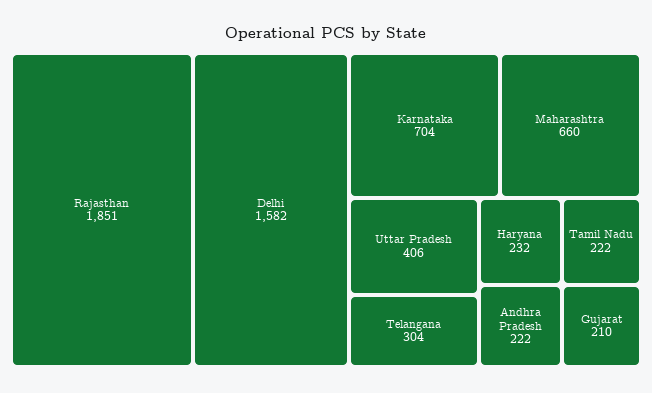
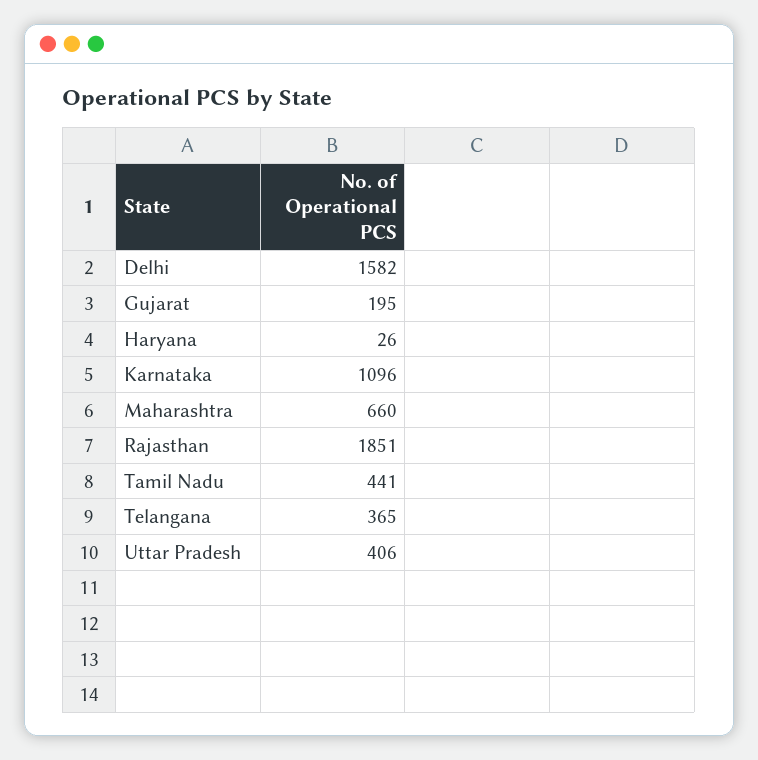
Karnataka: 704 -> 1096
Telangana: 304 -> 365
Haryana: 232 -> 26
Tamil Nadu: 222 -> 441
Andhra Pradesh: 222 -> none
Gujarat: 210 -> 195

